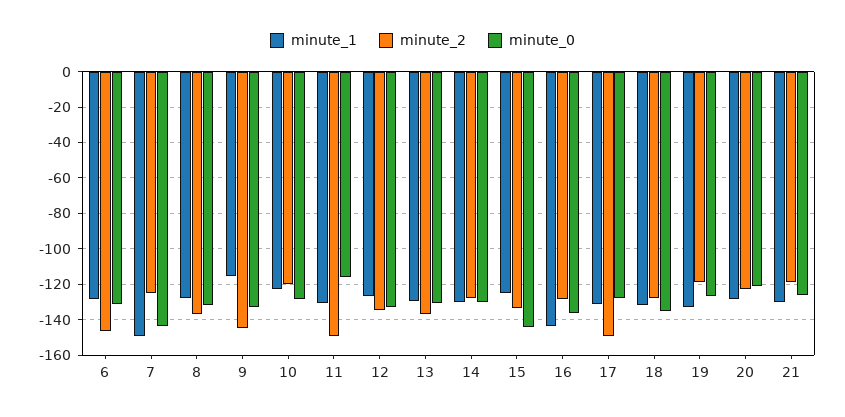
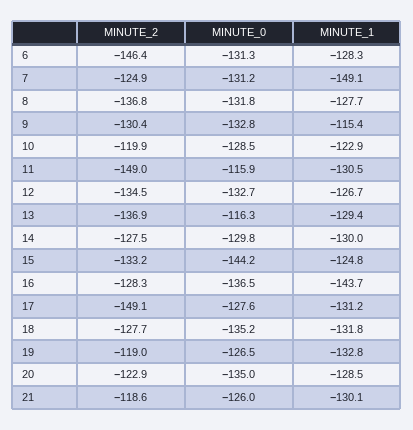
minute_0, 7: -145 -> -131.2
minute_2, 9: -145 -> -130.4
minute_0, 13: -130 -> -116.3
minute_0, 20: -120 -> -135

